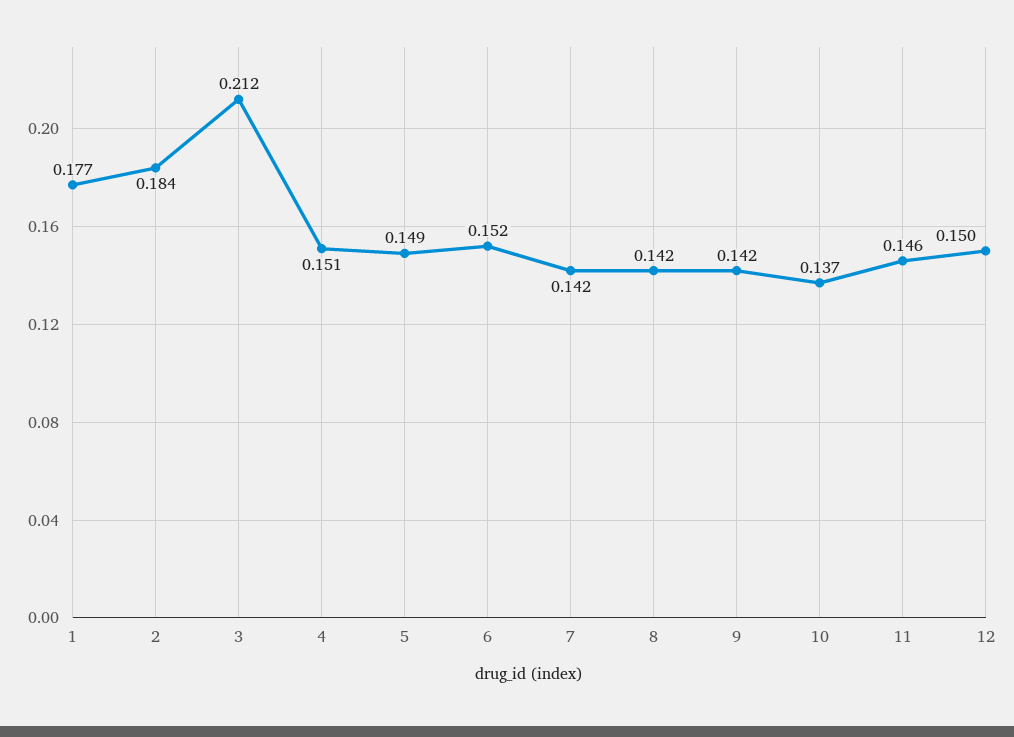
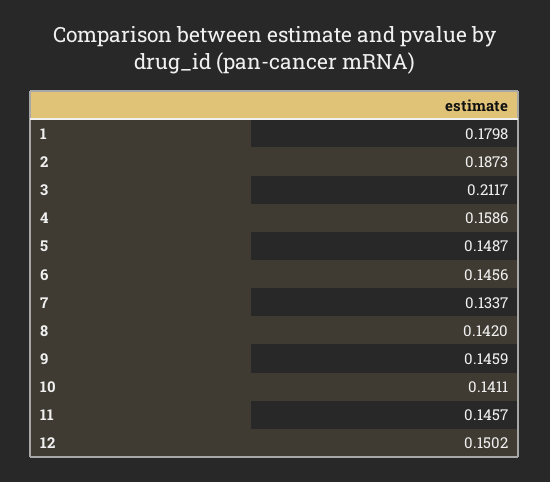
1: 0.177 -> 0.1798
2: 0.184 -> 0.1873
4: 0.151 -> 0.1586
6: 0.152 -> 0.1456
7: 0.142 -> 0.1337
9: 0.142 -> 0.1459
10: 0.137 -> 0.1411

